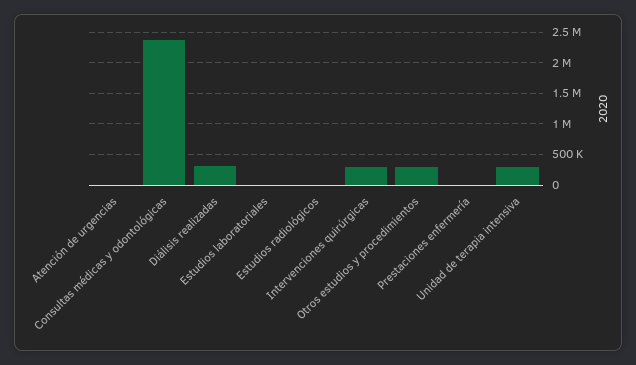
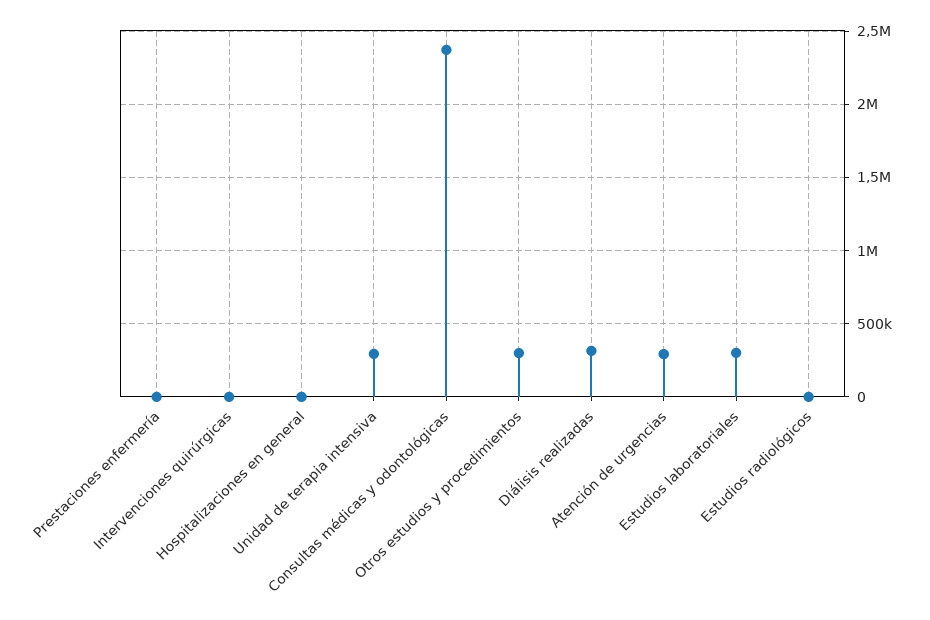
Atención de urgencias: 0 -> 300000
Estudios laboratoriales: 0 -> 300000
Intervenciones quirúrgicas: 300000 -> 0
Hospitalizaciones en general: none -> 0

